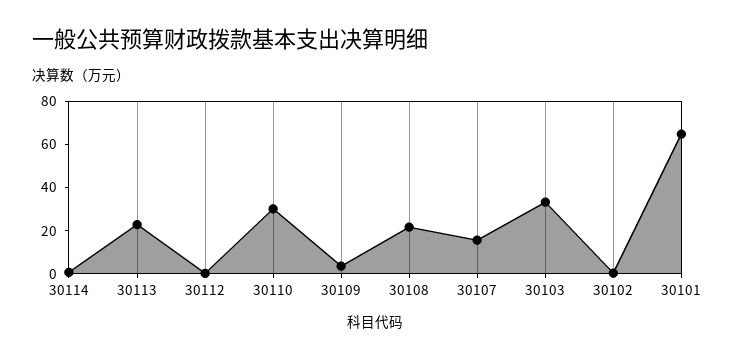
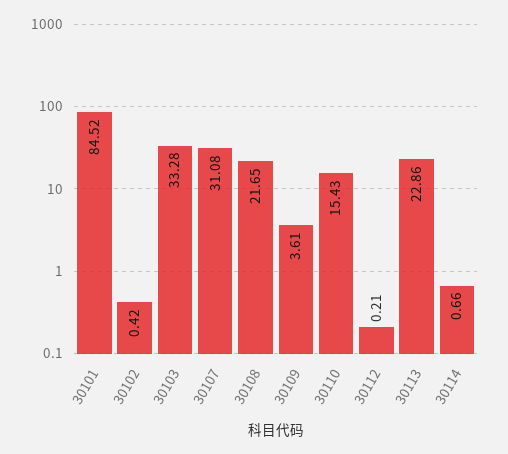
30110: 30 -> 15.43
30107: 15 -> 31.08
30101: 65 -> 84.52

